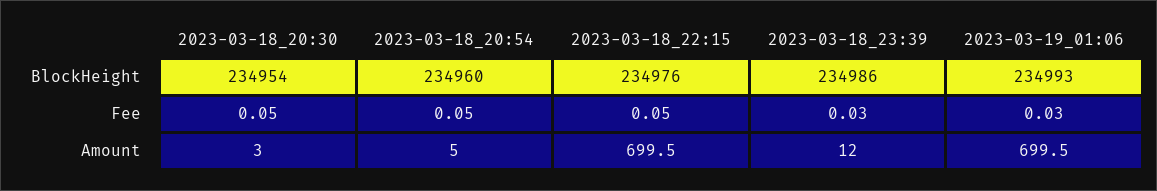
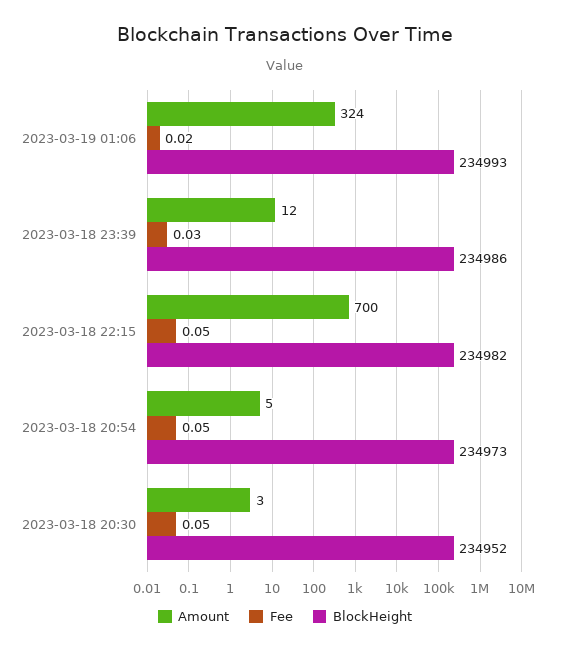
BlockHeight, 2023-03-18_20:30: 234954 -> 234952
BlockHeight, 2023-03-18_20:54: 234960 -> 234973
BlockHeight, 2023-03-18_22:15: 234976 -> 234982
Fee, 2023-03-19_01:06: 0.03 -> 0.02
Amount, 2023-03-19_01:06: 699.5 -> 324

